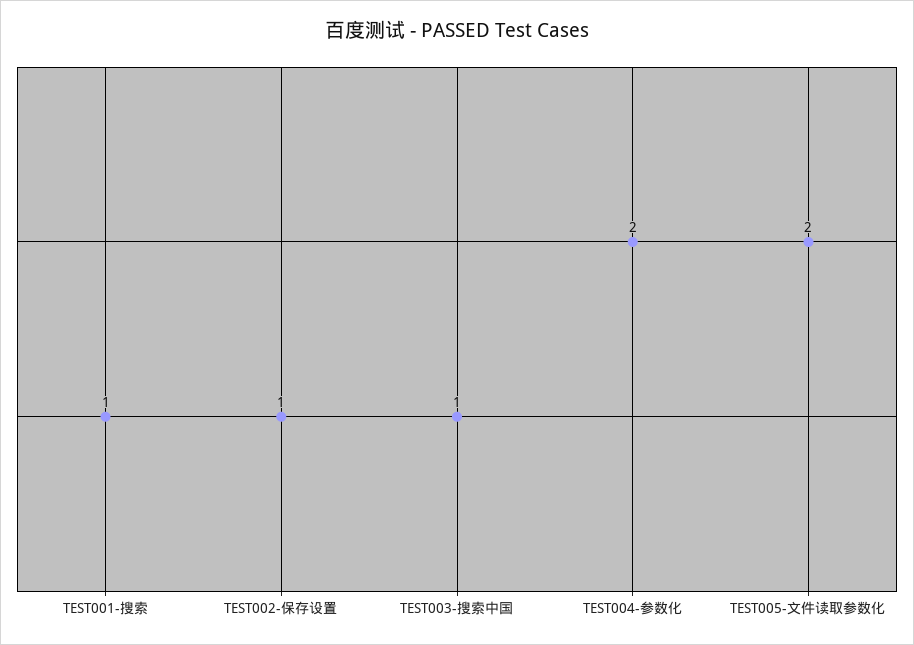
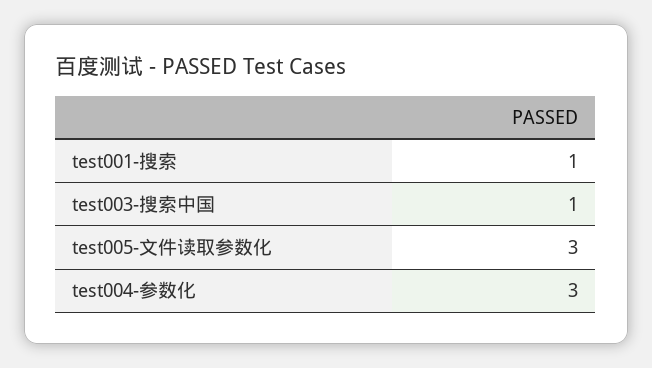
TEST002-保存设置: 1 -> none
TEST004-参数化: 2 -> 3
TEST005-文件读取参数化: 2 -> 3

